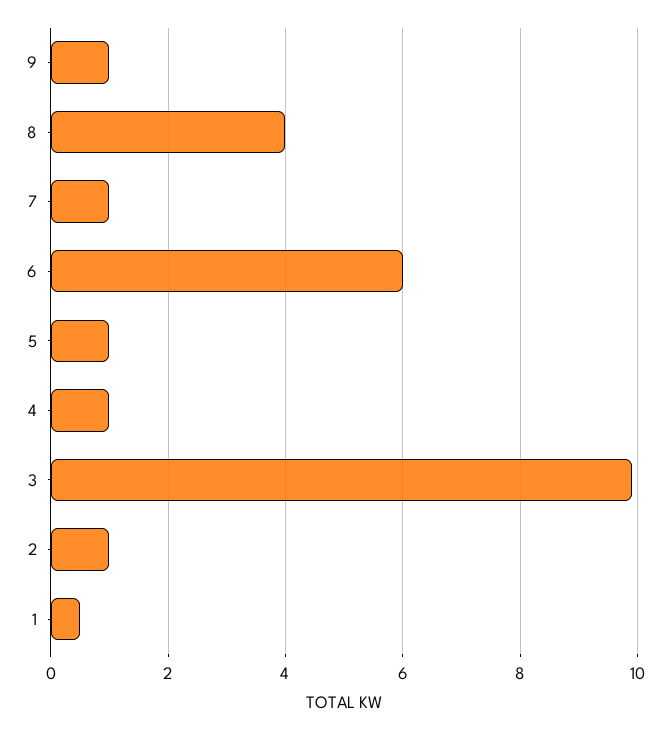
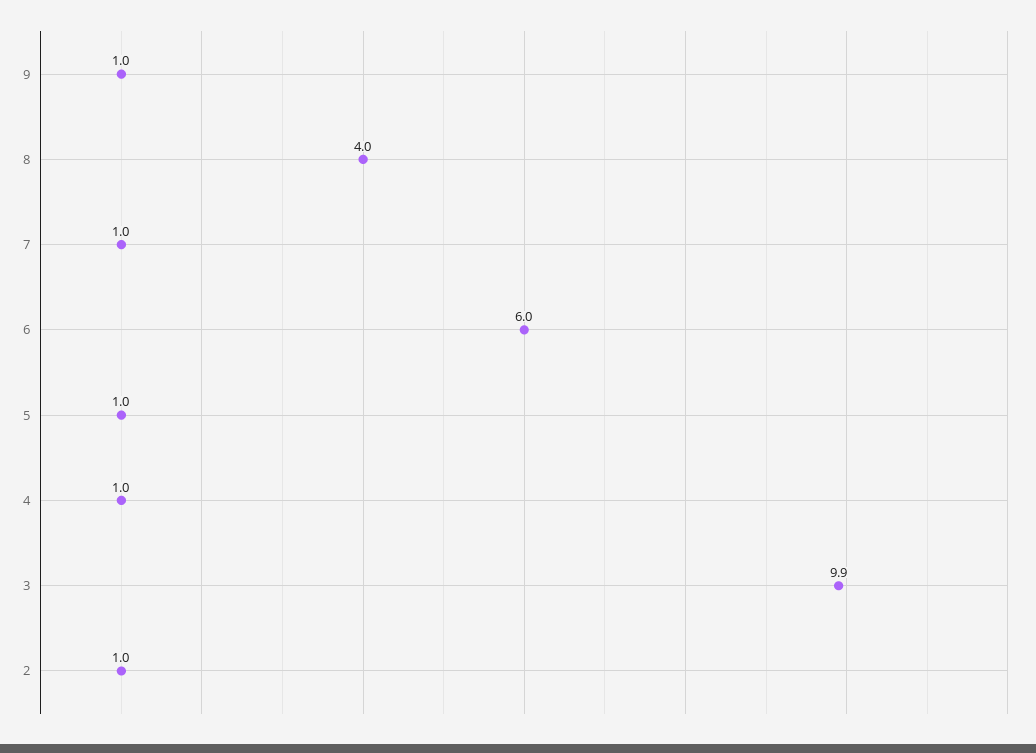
1: 0.5 -> none

